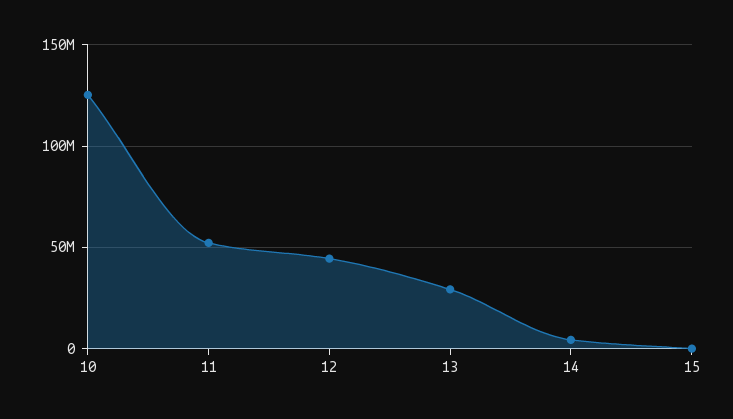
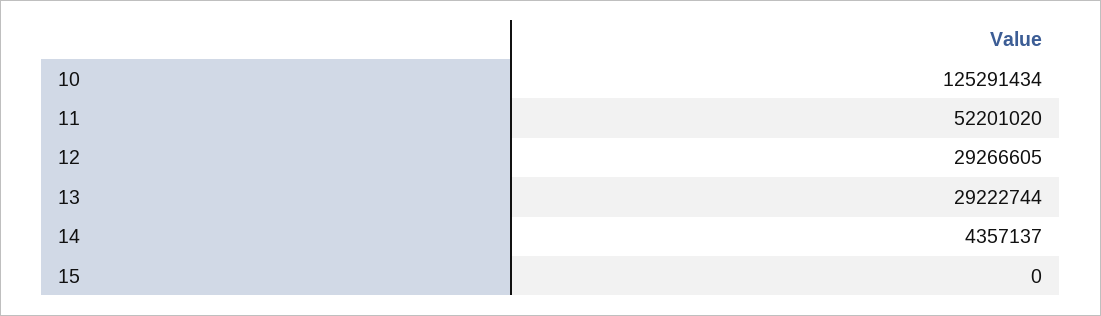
12: 45000000 -> 29266605

